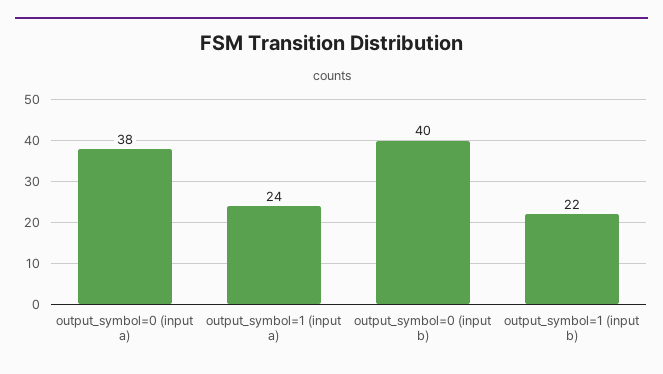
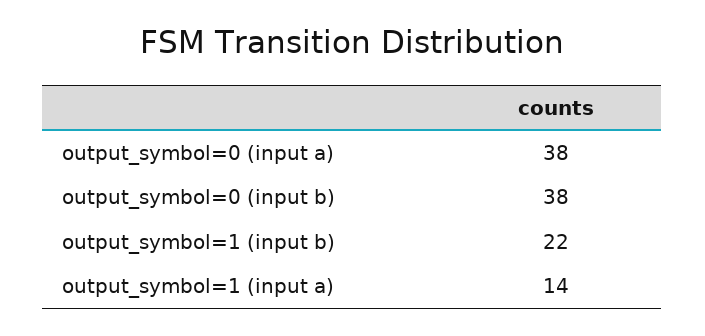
output_symbol=1 (input a): 24 -> 14
output_symbol=0 (input b): 40 -> 38

